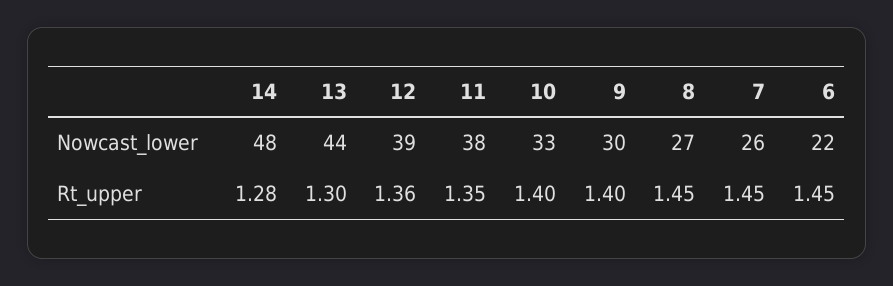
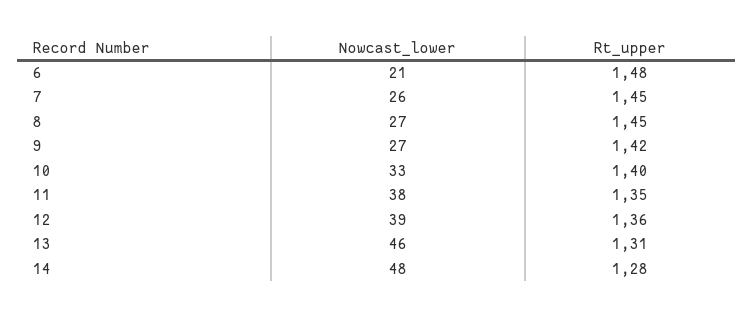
13, Nowcast_lower: 44 -> 46
9, Nowcast_lower: 30 -> 27
6, Nowcast_lower: 22 -> 21
13, Rt_upper: 1.3 -> 1.31
9, Rt_upper: 1.4 -> 1.42
6, Rt_upper: 1.45 -> 1.48

